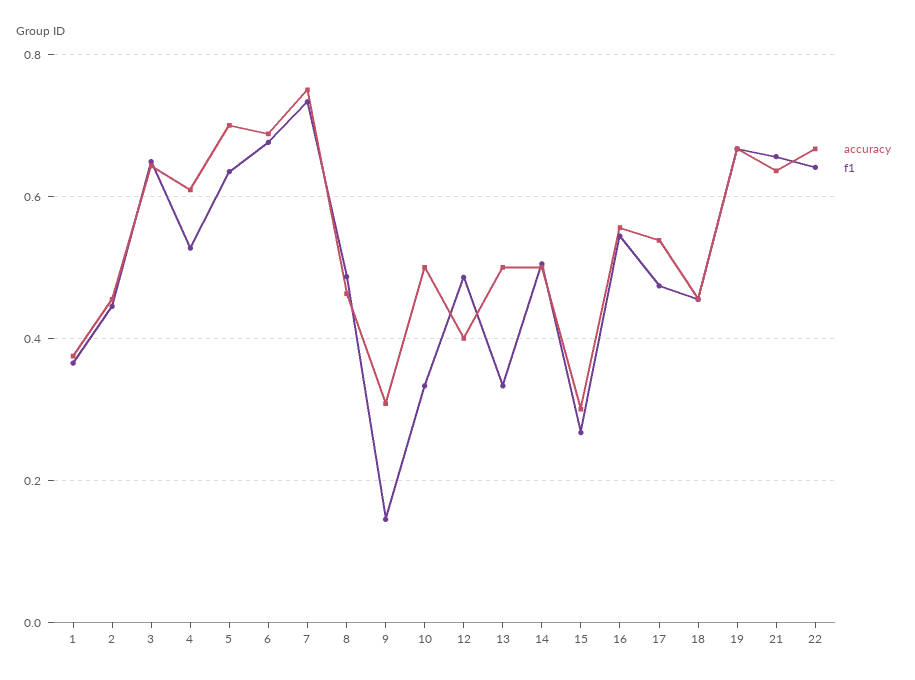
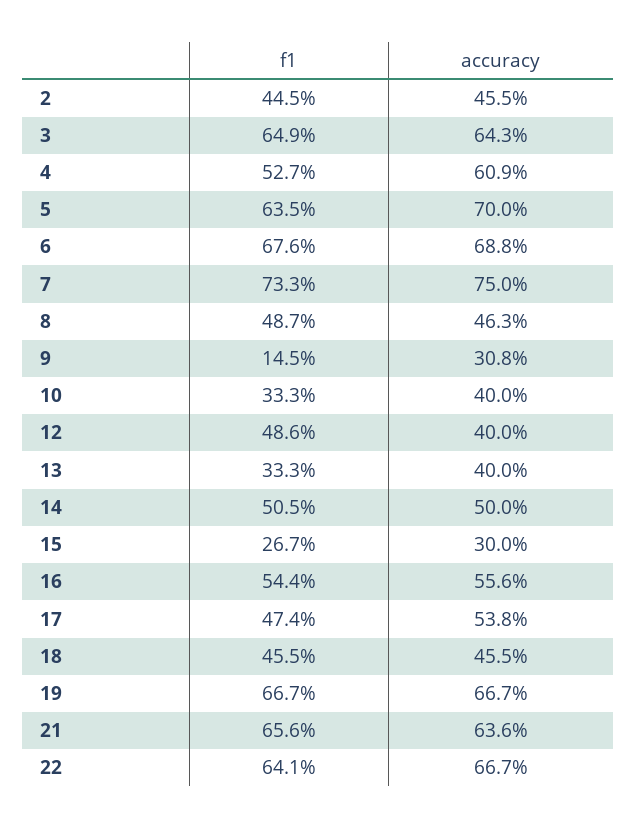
accuracy, 1: 0.38 -> none
f1, 1: 0.36 -> none
accuracy, 10: 0.5 -> 0.4
accuracy, 13: 0.5 -> 0.4

